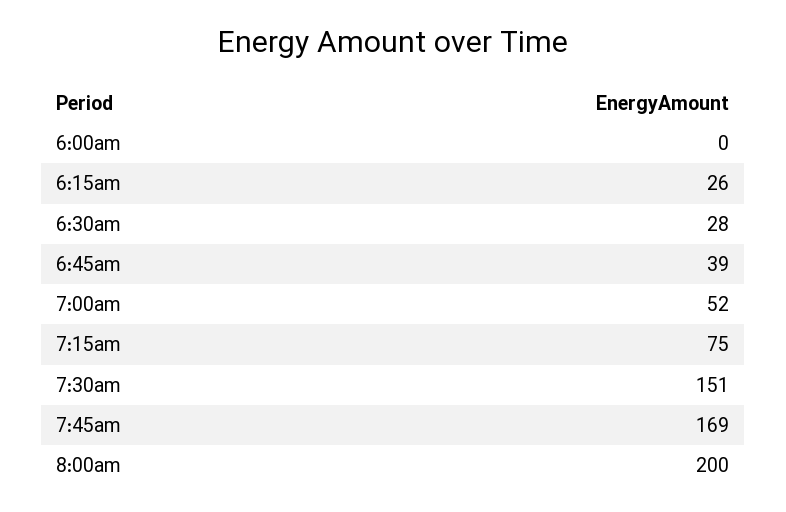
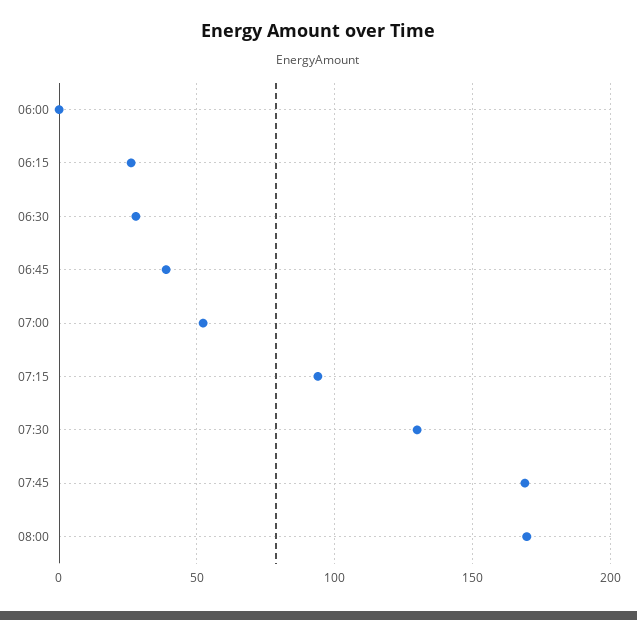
7:15am: 75 -> 95
7:30am: 151 -> 130
8:00am: 200 -> 170

